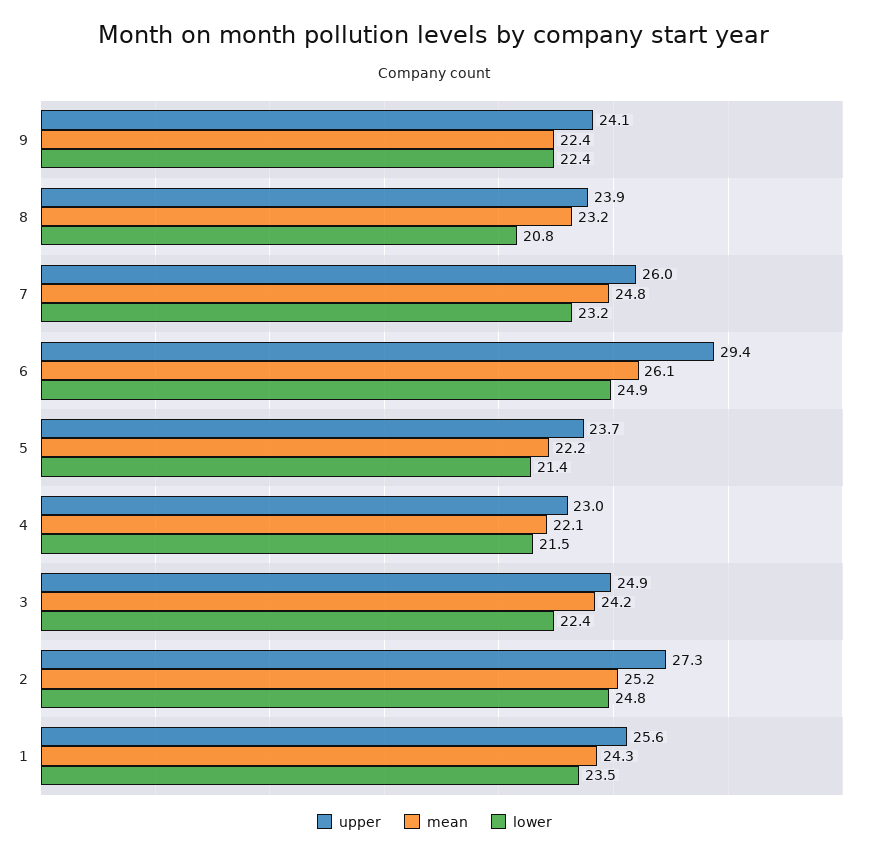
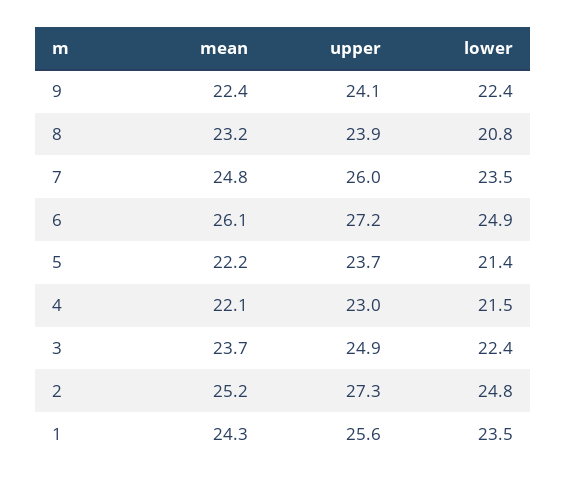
lower, 7: 23.2 -> 23.5
upper, 6: 29.4 -> 27.2
mean, 3: 24.2 -> 23.7

